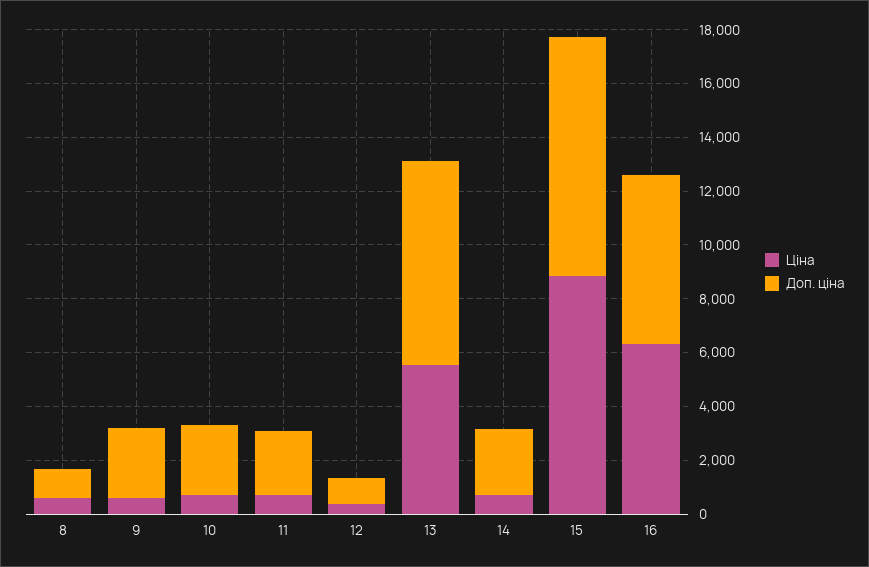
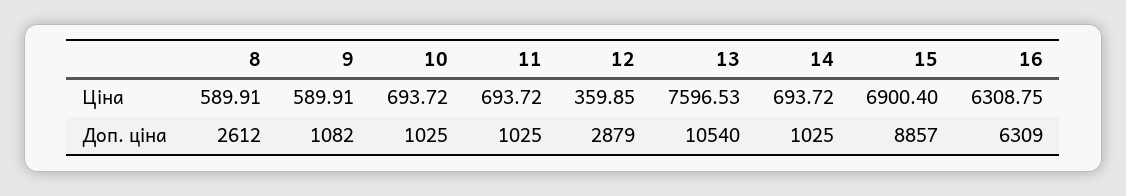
Доп. ціна, 8: 1000 -> 2612
Доп. ціна, 9: 2500 -> 1082
Доп. ціна, 10: 2500 -> 1025
Доп. ціна, 11: 2500 -> 1025
Доп. ціна, 12: 1000 -> 2879
Ціна, 13: 5500 -> 7596.53
Доп. ціна, 13: 7500 -> 10540
Доп. ціна, 14: 2500 -> 1025
Ціна, 15: 9000 -> 6900.4

